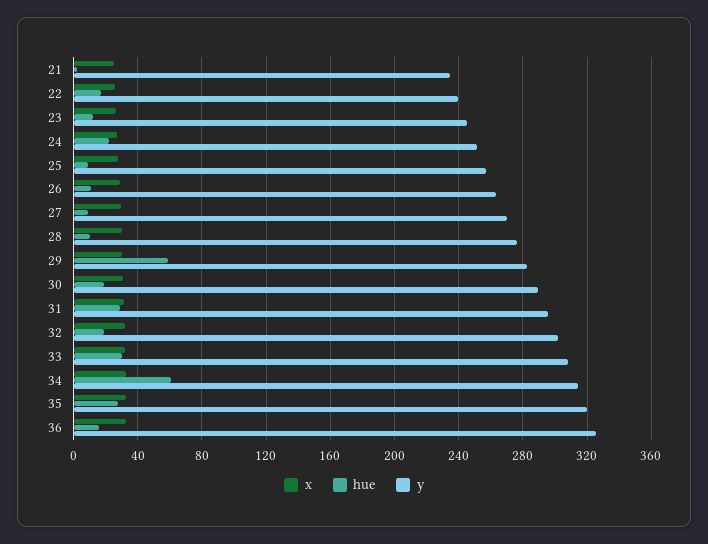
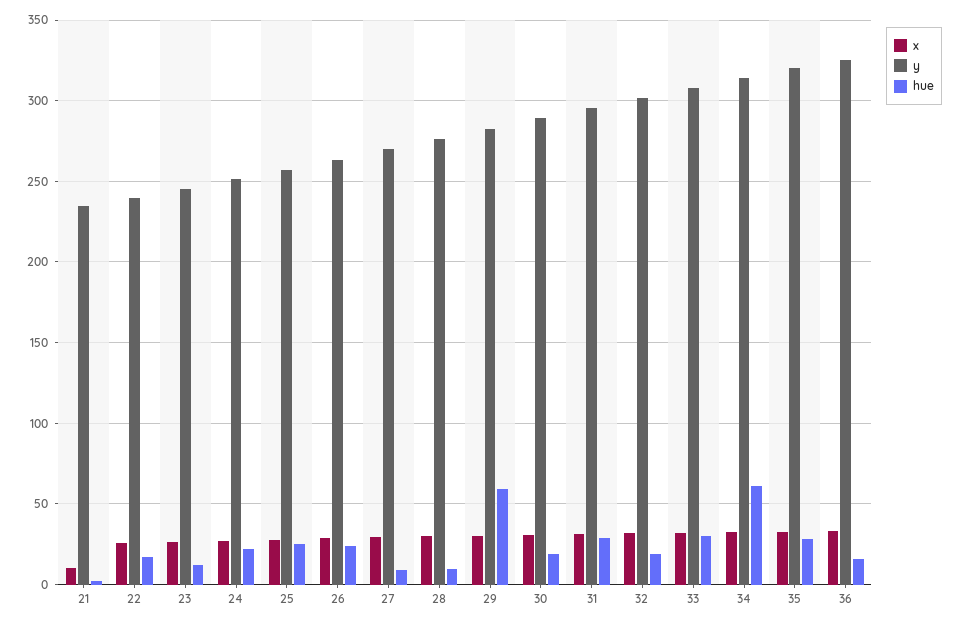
x, 21: 25 -> 10
hue, 25: 10 -> 25
hue, 26: 10 -> 25

